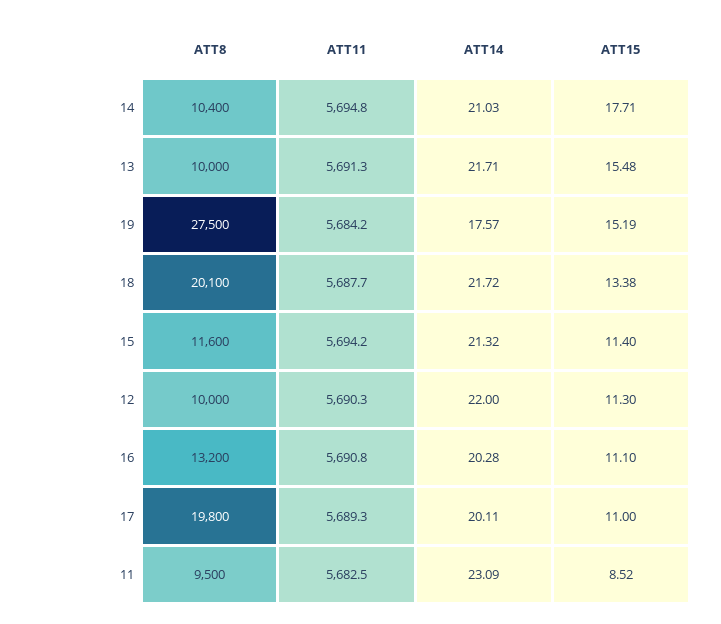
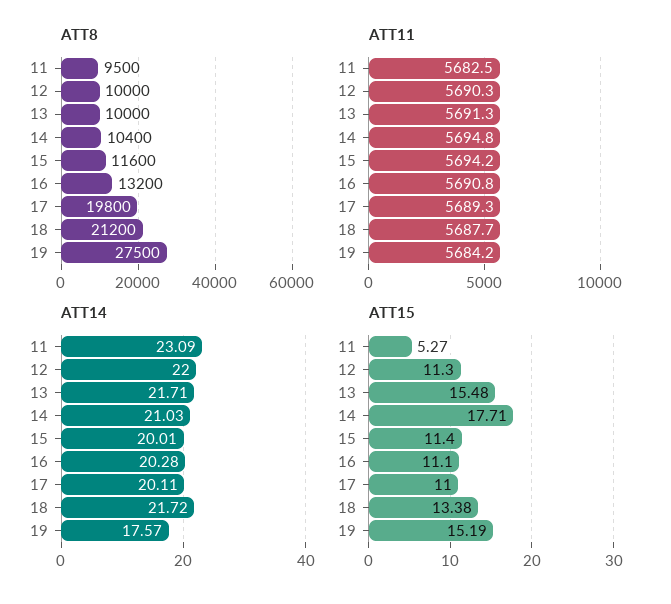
ATT8, 18: 20100 -> 21200
ATT14, 15: 21.32 -> 20.01
ATT15, 11: 8.52 -> 5.27

